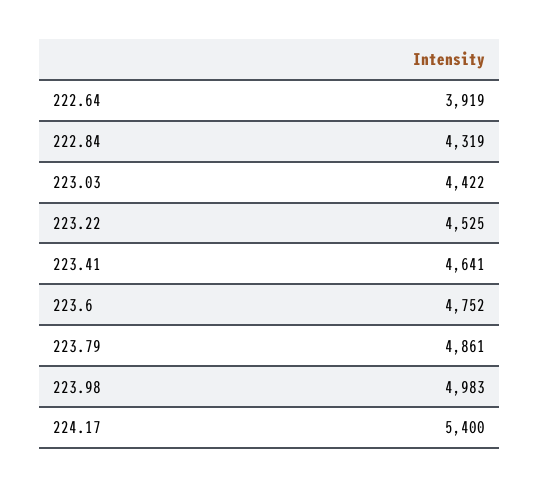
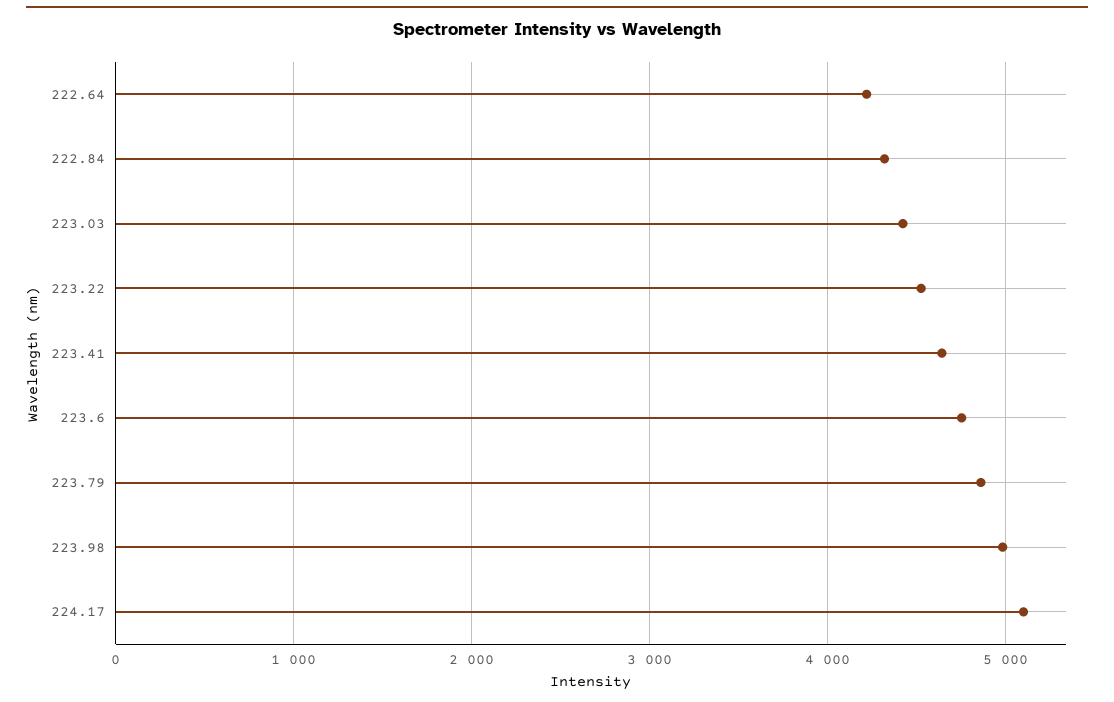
222.64: 3919 -> 4200
224.17: 5400 -> 5100

